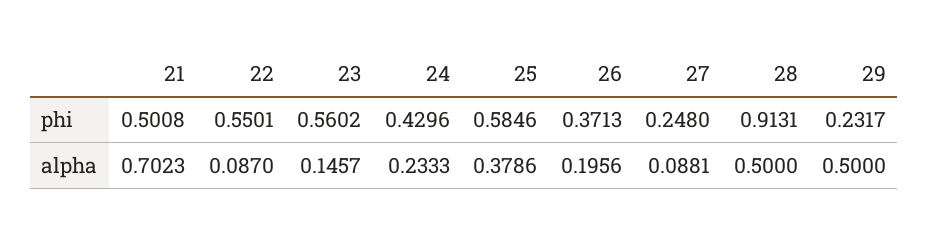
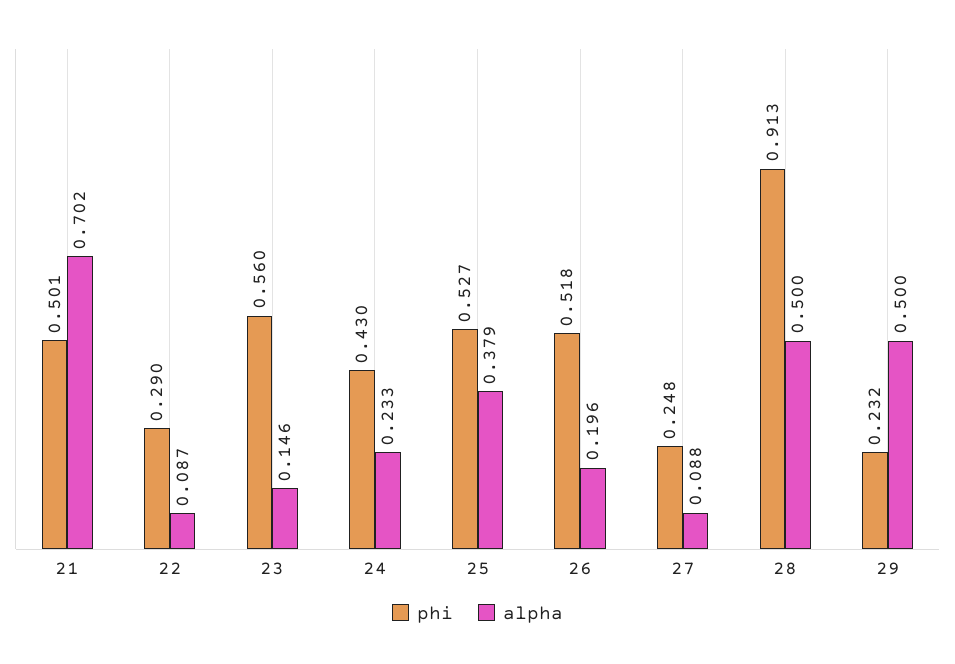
phi, 22: 0.5501 -> 0.29
phi, 25: 0.5846 -> 0.527
phi, 26: 0.3713 -> 0.518

